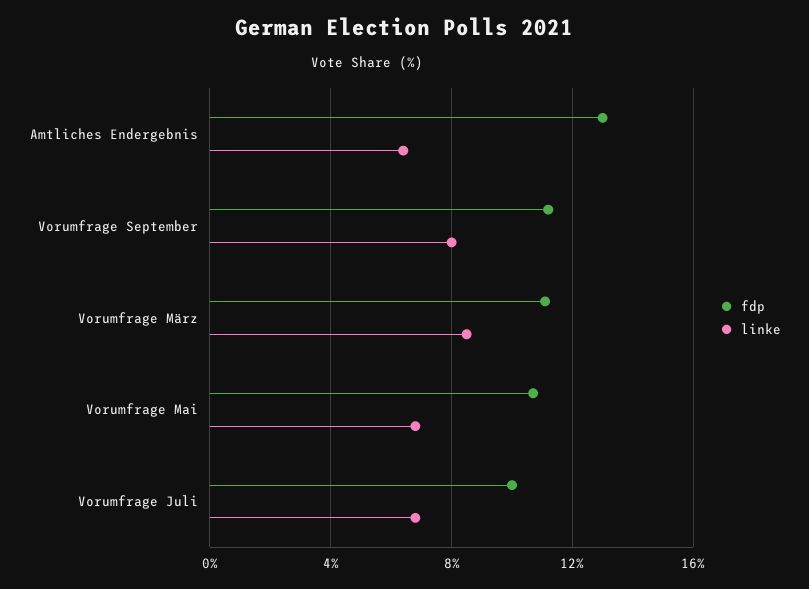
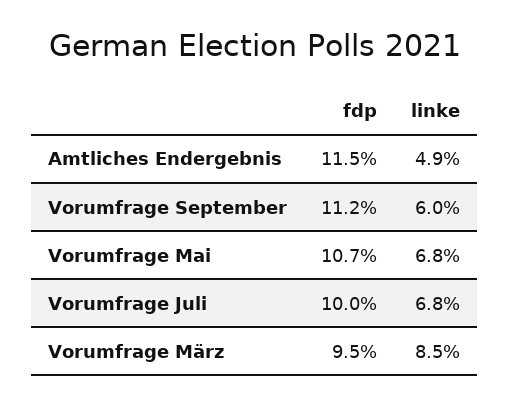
fdp, Amtliches Endergebnis: 13 -> 11.5
linke, Amtliches Endergebnis: 6.5 -> 4.9
linke, Vorumfrage September: 8 -> 6
fdp, Vorumfrage März: 11 -> 9.5

